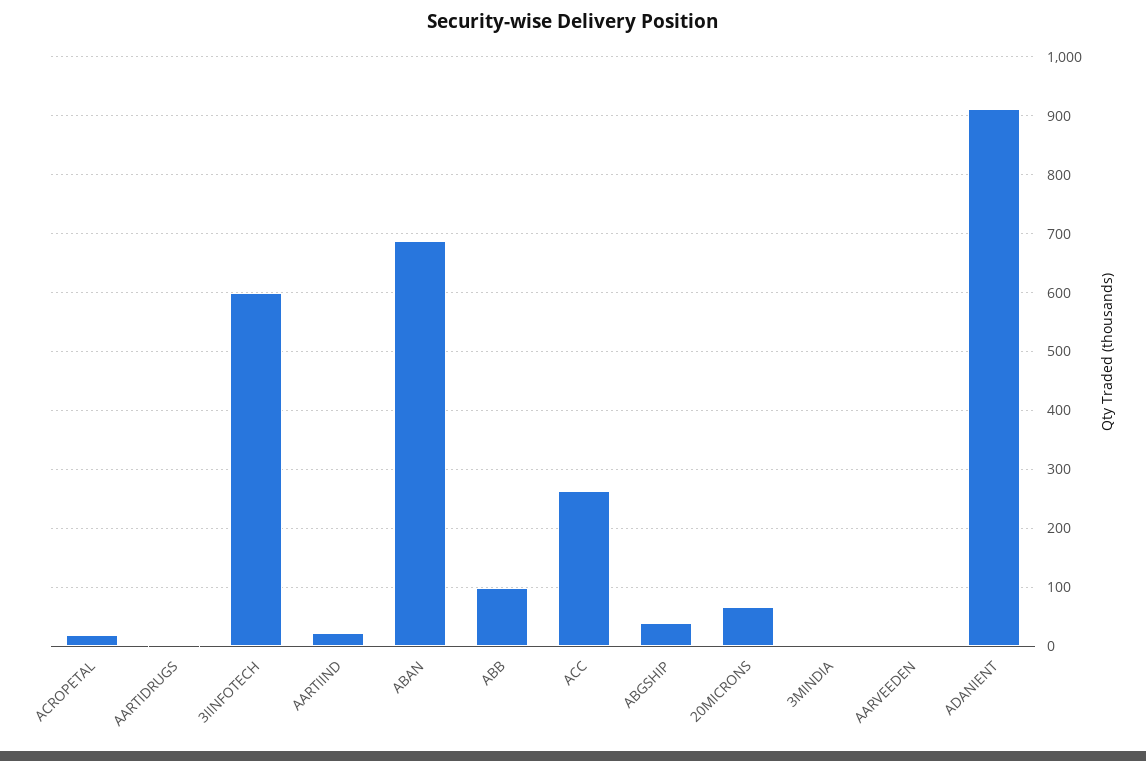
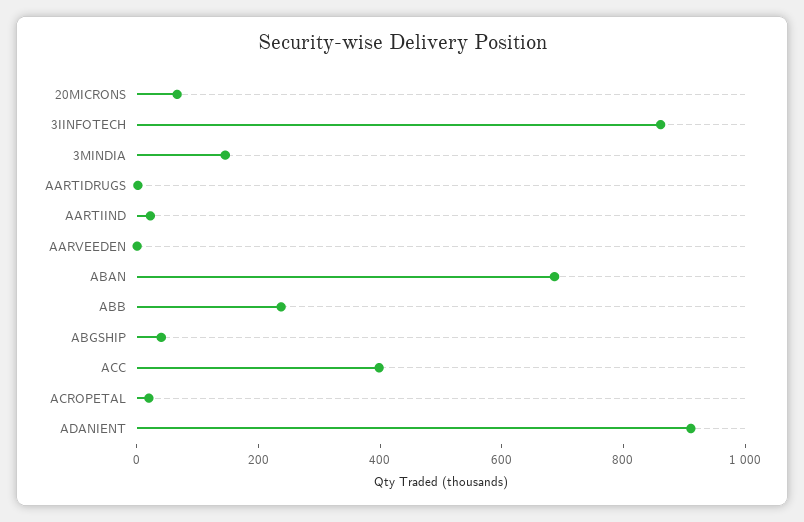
3IINFOTECH: 600 -> 850
ABB: 100 -> 250
ACC: 260 -> 400
3MINDIA: 0 -> 150

